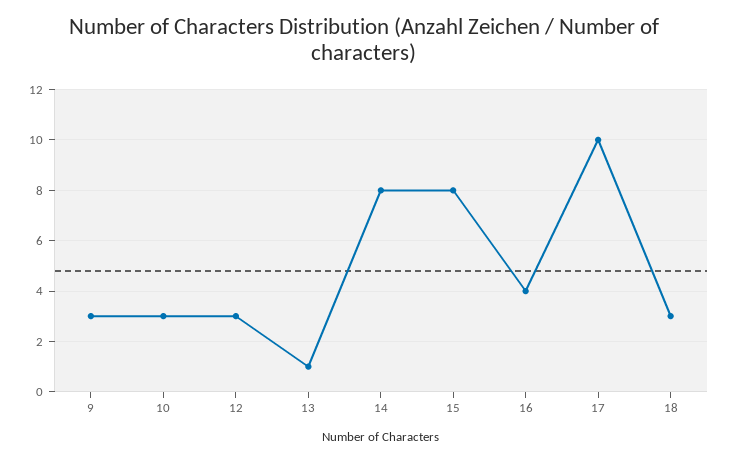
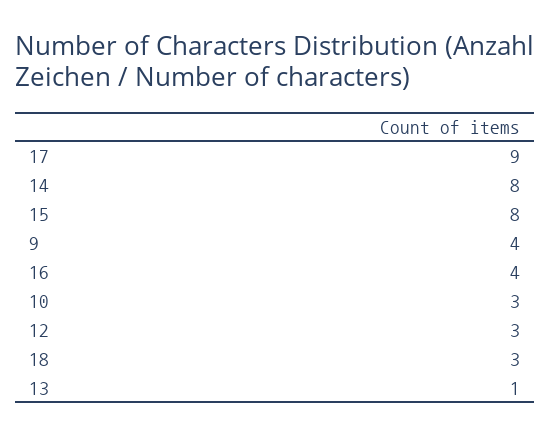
9: 3 -> 4
17: 10 -> 9

